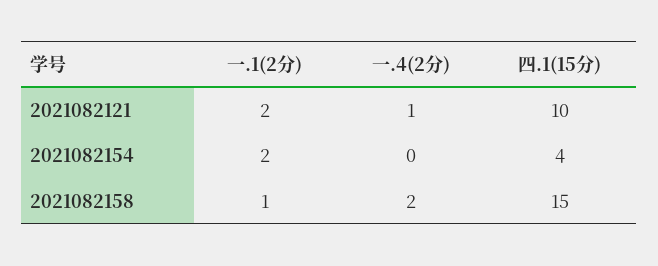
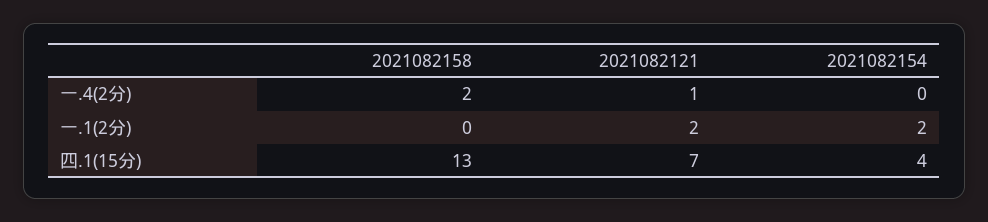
四.1(15分), 2021082121: 10 -> 7
一.1(2分), 2021082158: 1 -> 0
四.1(15分), 2021082158: 15 -> 13

